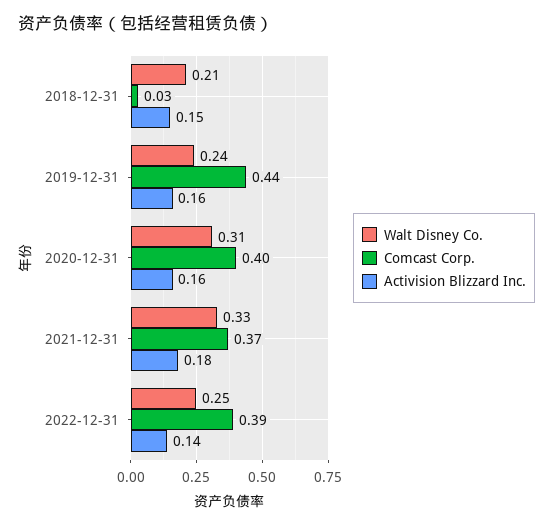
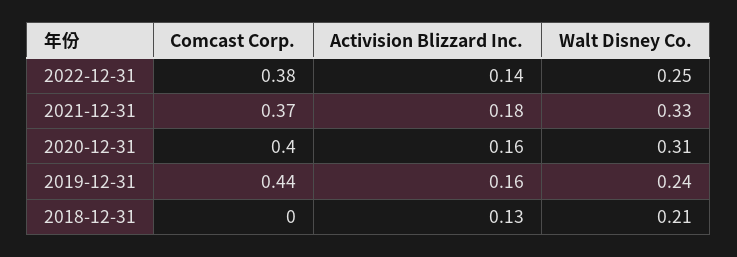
Comcast Corp., 2018-12-31: 0.03 -> 0
Activision Blizzard Inc., 2018-12-31: 0.15 -> 0.13
Comcast Corp., 2022-12-31: 0.39 -> 0.38

